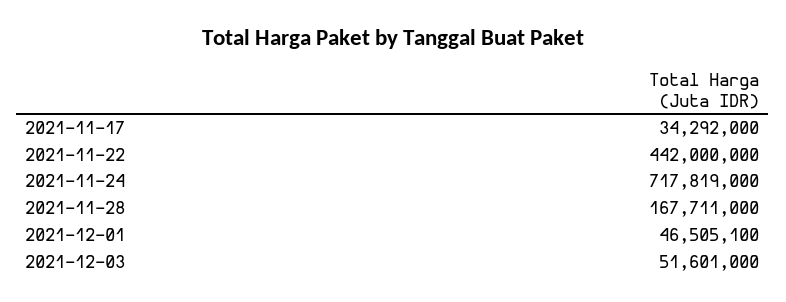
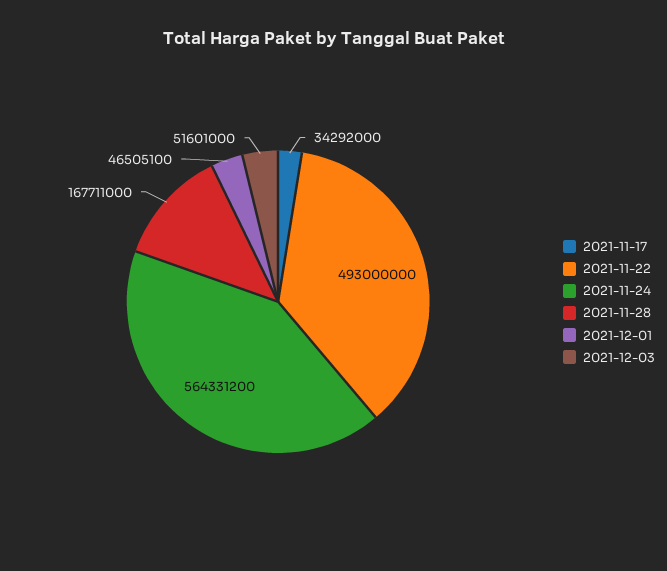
2021-11-22: 442000000 -> 493000000
2021-11-24: 717819000 -> 564331200

